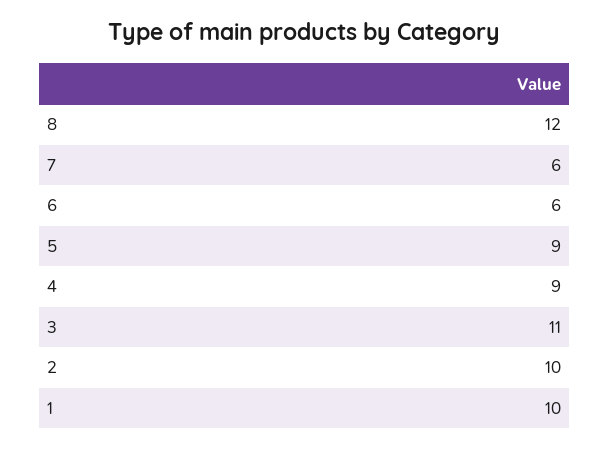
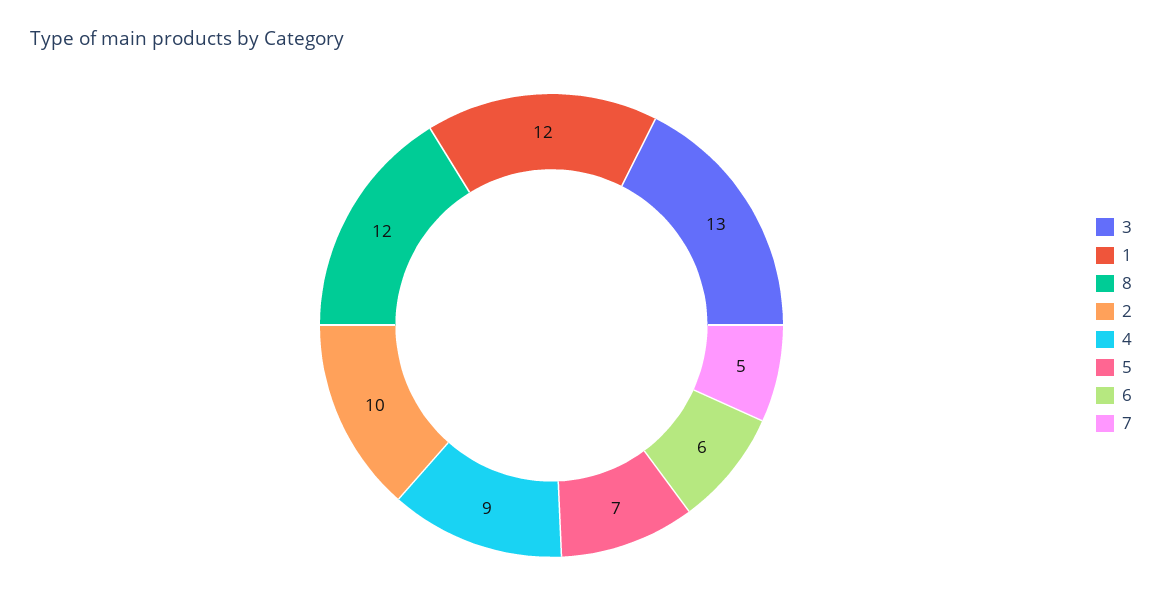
7: 6 -> 5
5: 9 -> 7
3: 11 -> 13
1: 10 -> 12

